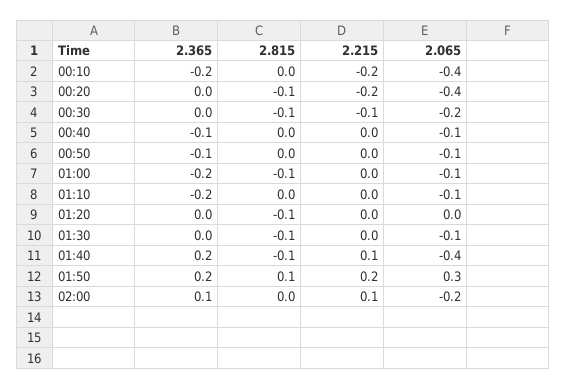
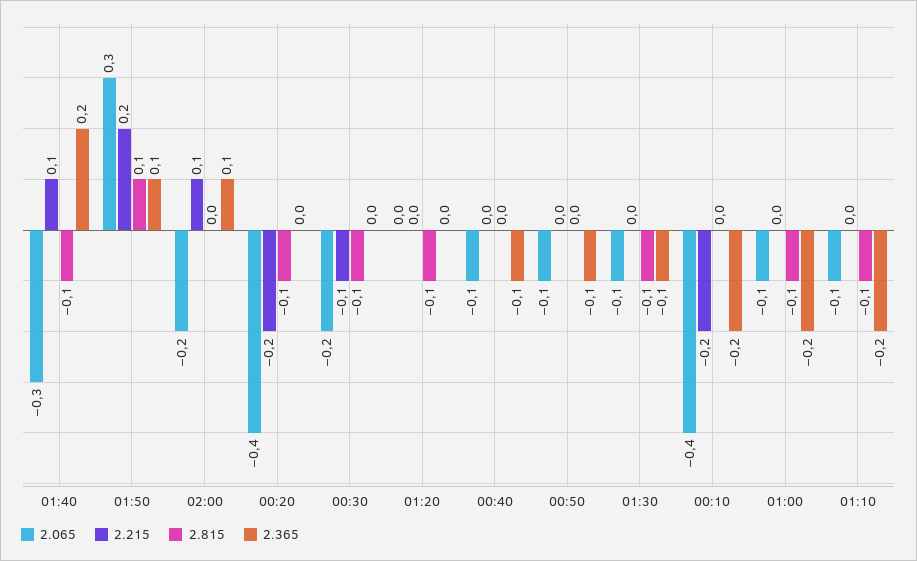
2.815, 01:10: 0 -> -0.1
2.365, 01:30: 0 -> -0.1
2.065, 01:40: -0.4 -> -0.3
2.365, 01:50: 0.2 -> 0.1

